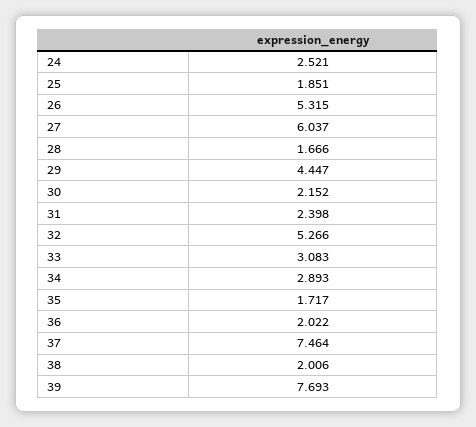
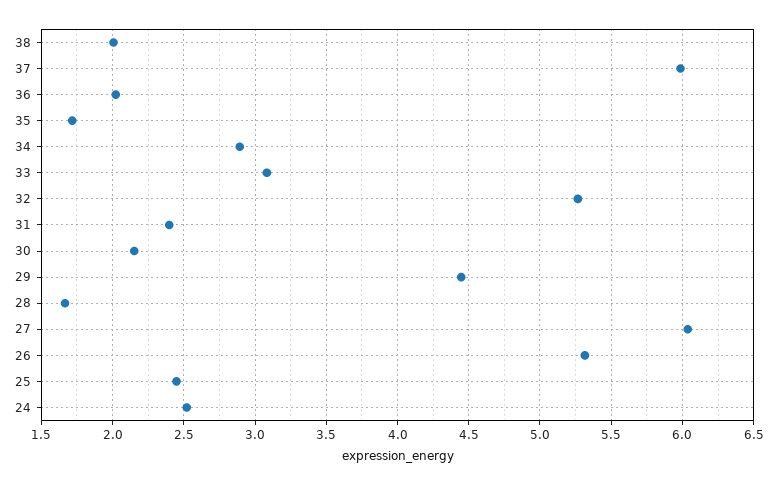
25: 1.851 -> 2.45
37: 7.464 -> 6
39: 7.693 -> none

